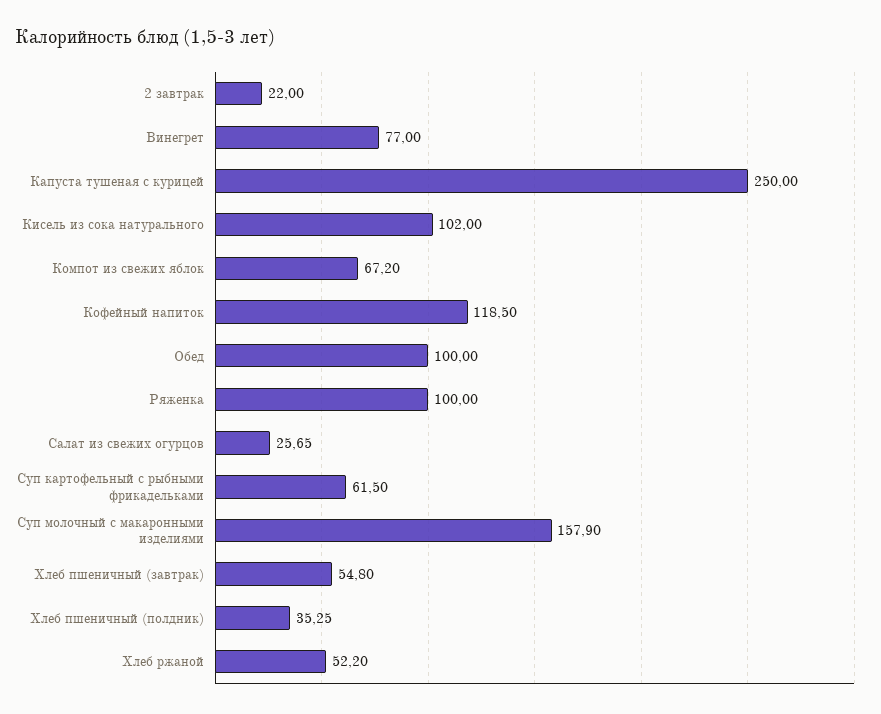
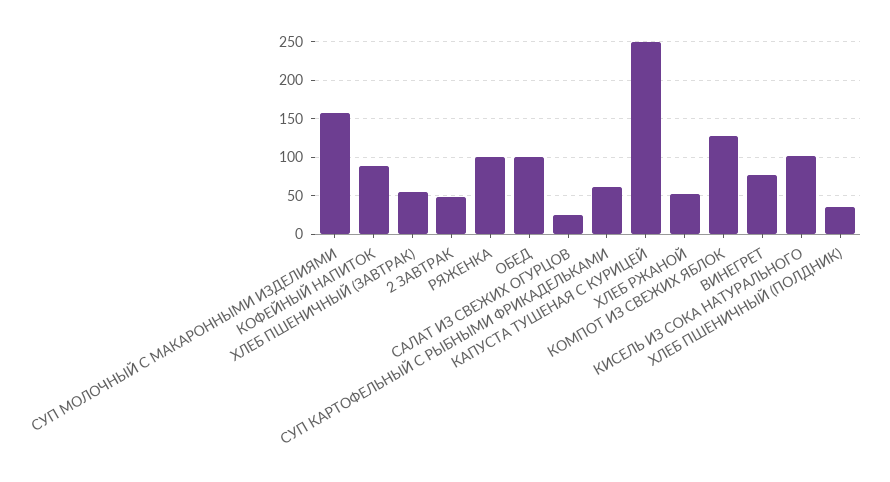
2 завтрак: 22 -> 50
Компот из свежих яблок: 67.2 -> 130
Кофейный напиток: 118.5 -> 90

